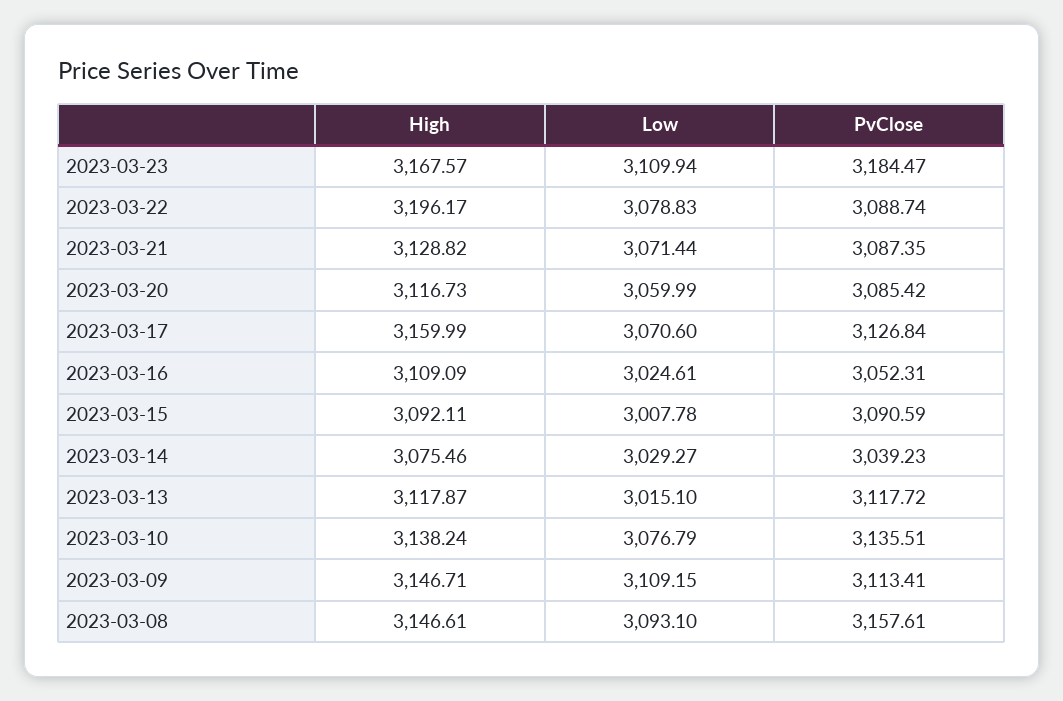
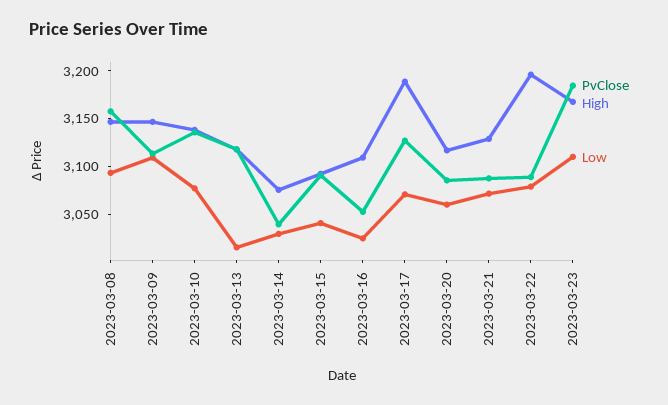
High, 2023-03-17: 3159.99 -> 3190
Low, 2023-03-15: 3007.78 -> 3040

